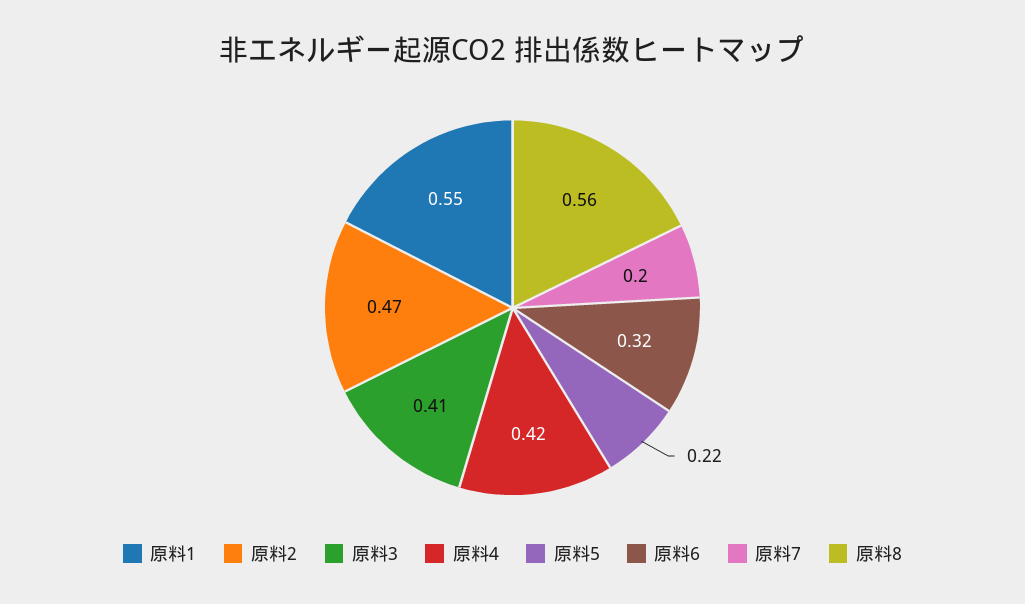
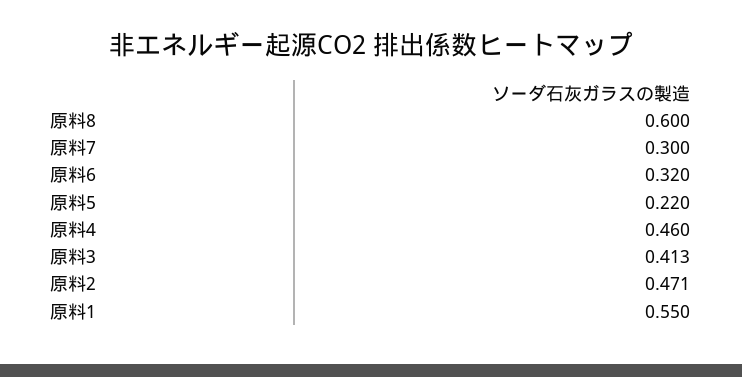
原料4: 0.42 -> 0.46
原料7: 0.2 -> 0.3
原料8: 0.56 -> 0.6

